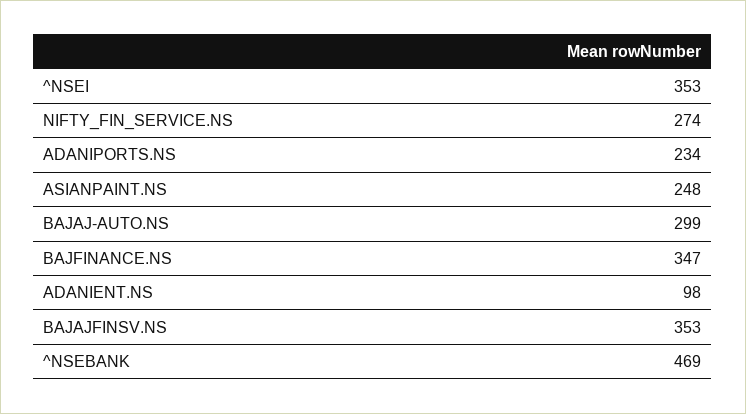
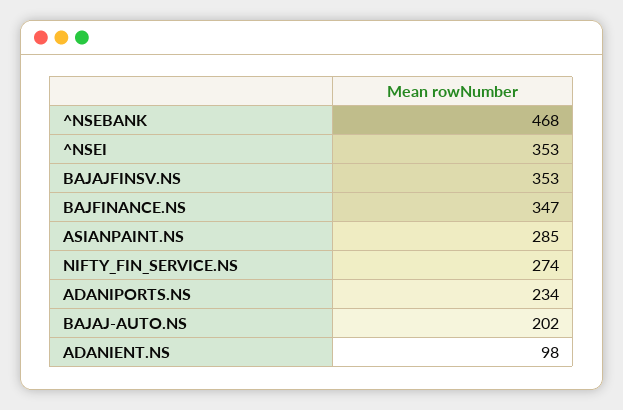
ASIANPAINT.NS: 248 -> 285
BAJAJ-AUTO.NS: 299 -> 202
^NSEBANK: 469 -> 468

